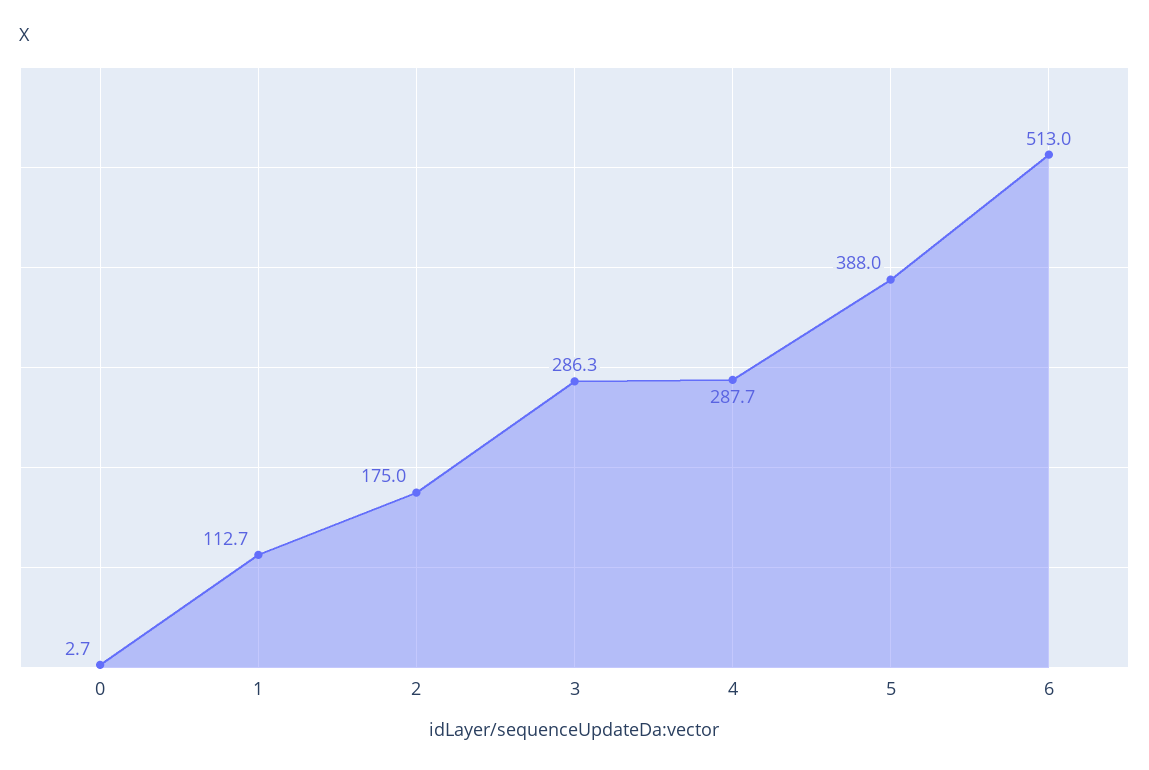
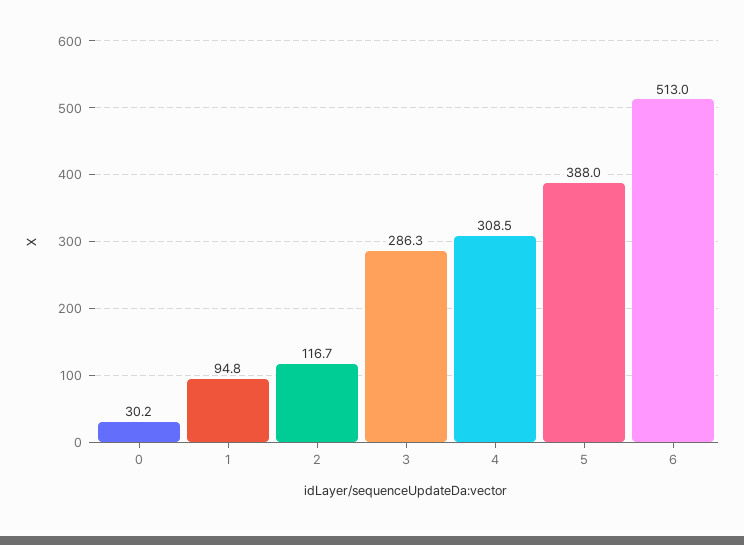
0: 2.7 -> 30.2
1: 112.7 -> 94.8
2: 175 -> 116.7
4: 287.7 -> 308.5

